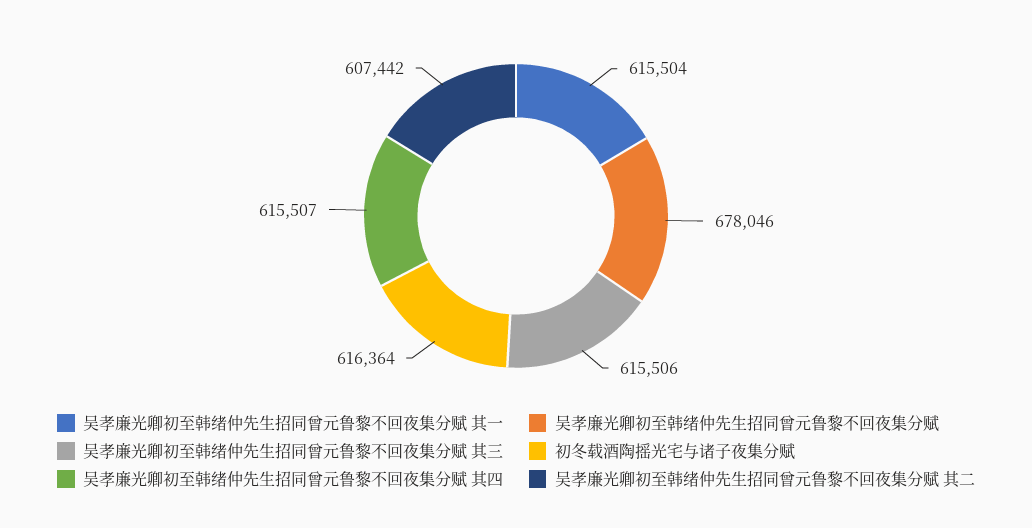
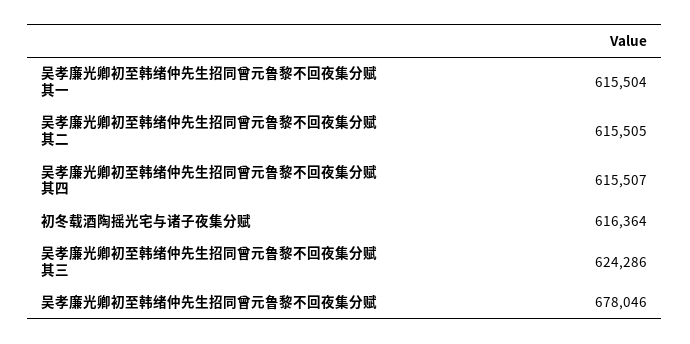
吴孝廉光卿初至韩绪仲先生招同曾元鲁黎不回夜集分赋 其三: 615506 -> 624286
吴孝廉光卿初至韩绪仲先生招同曾元鲁黎不回夜集分赋 其二: 607442 -> 615505

